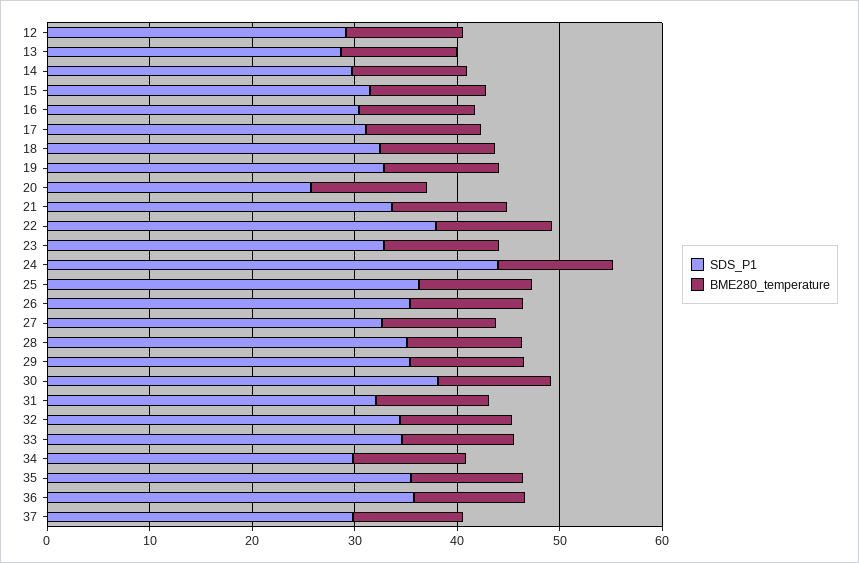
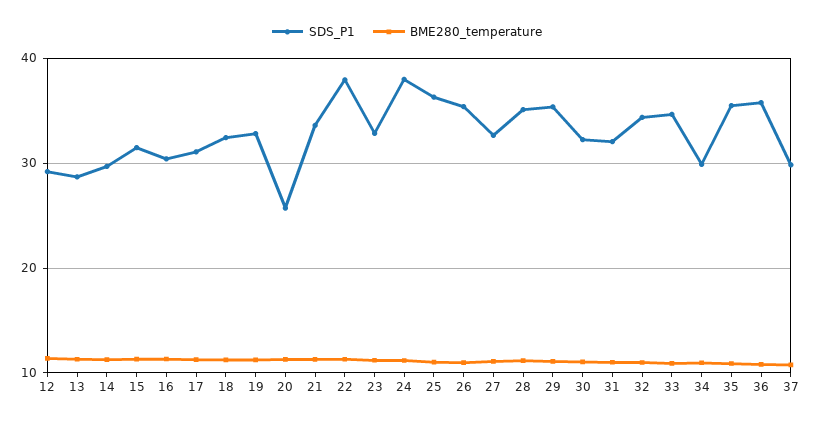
SDS_P1, 24: 44 -> 38
SDS_P1, 30: 38 -> 32

